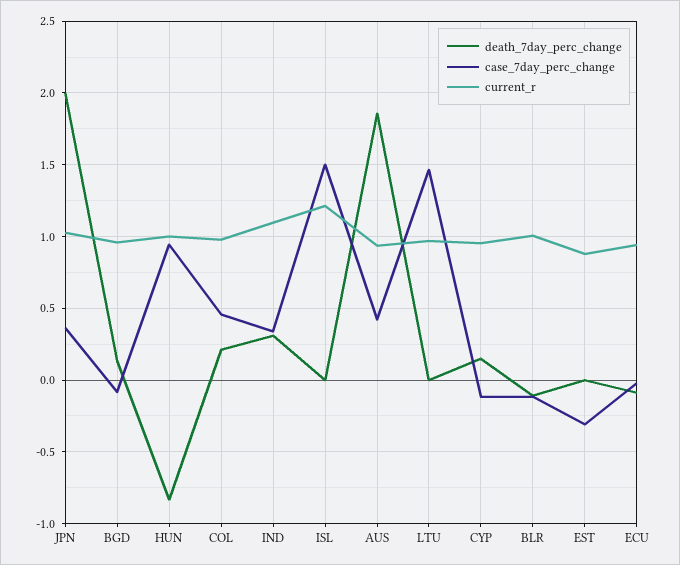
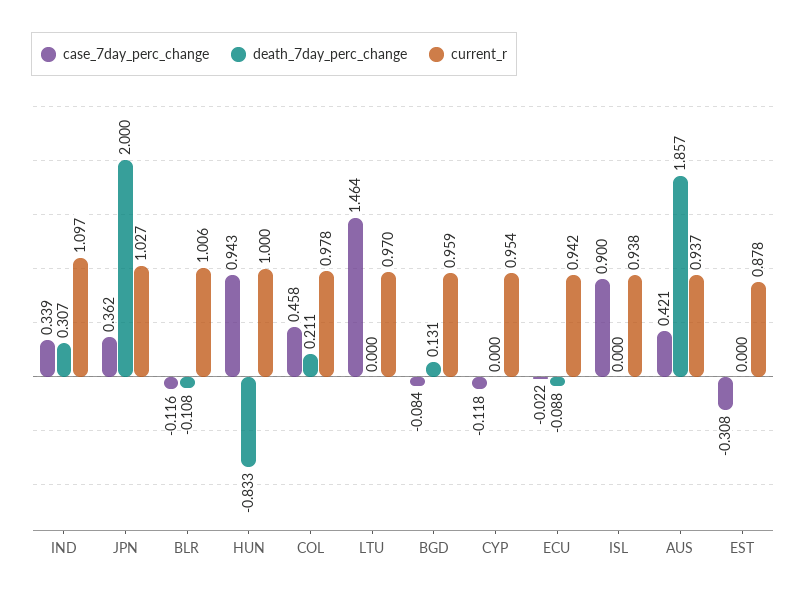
case_7day_perc_change, ISL: 1.5 -> 0.9
current_r, ISL: 1.2 -> 0.938
death_7day_perc_change, CYP: 0.15 -> 0

